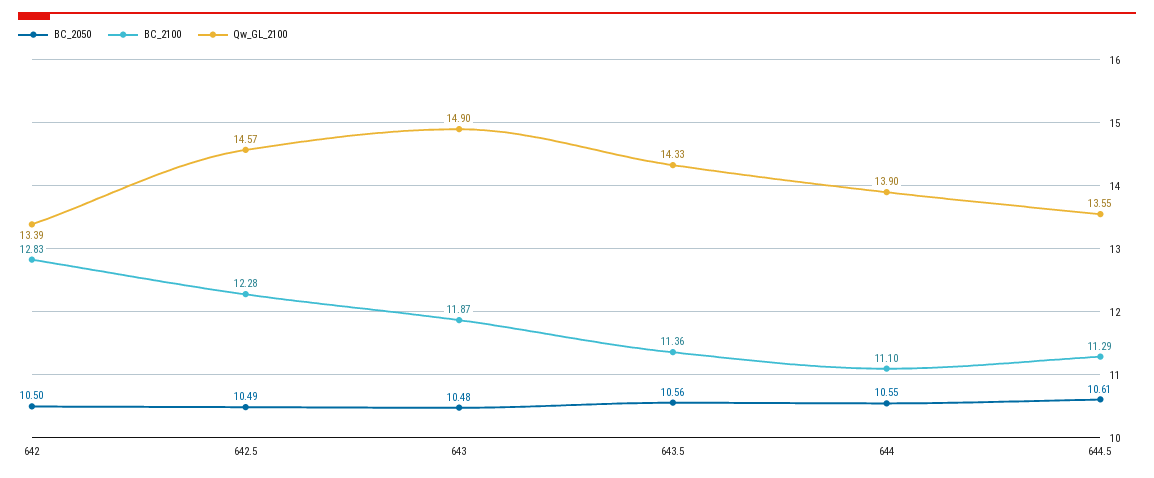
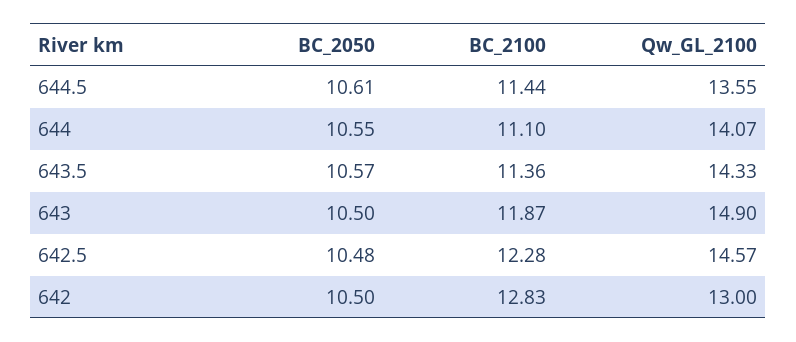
Qw_GL_2100, 642: 13.39 -> 13
BC_2050, 642.5: 10.49 -> 10.48
BC_2050, 643: 10.48 -> 10.5
BC_2050, 643.5: 10.56 -> 10.57
Qw_GL_2100, 644: 13.9 -> 14.07
BC_2100, 644.5: 11.29 -> 11.44

